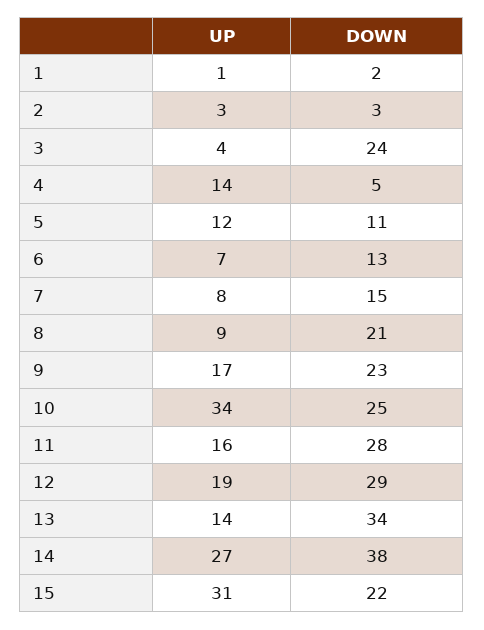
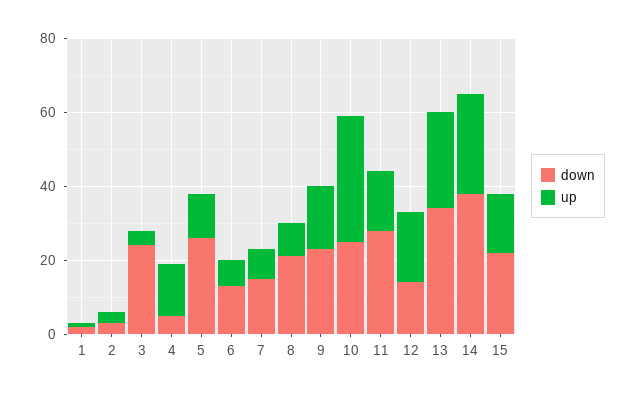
DOWN, 5: 11 -> 25
DOWN, 12: 29 -> 15
UP, 13: 14 -> 25
UP, 15: 31 -> 15

